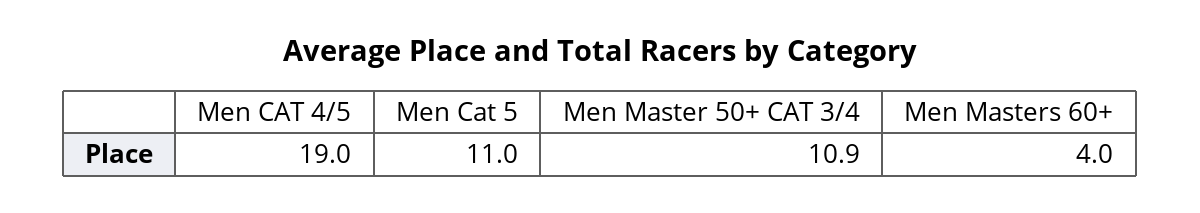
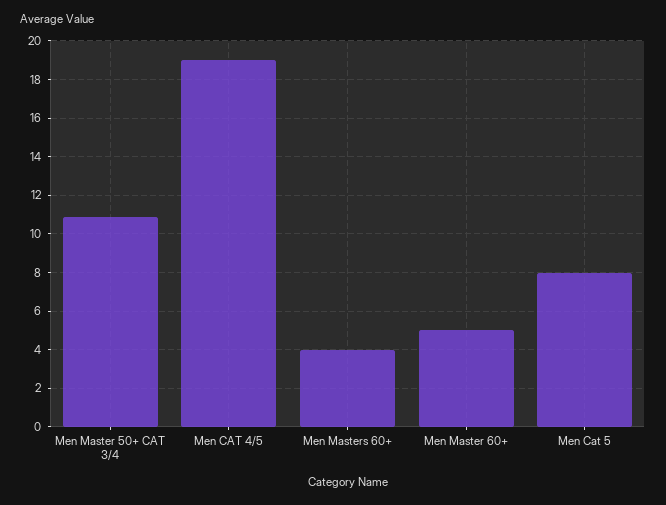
Men Cat 5: 11 -> 8
Men Master 60+: none -> 5

